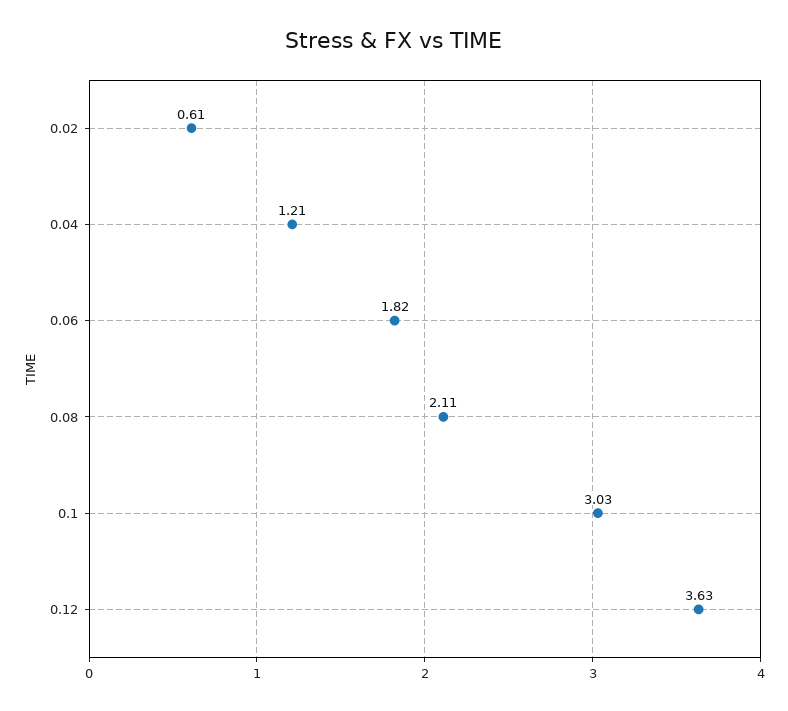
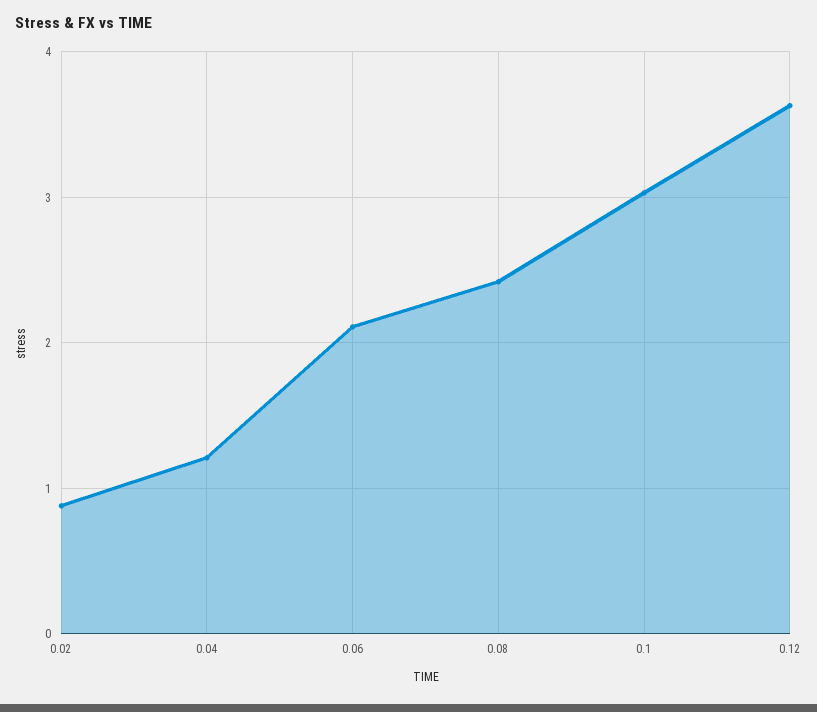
0.02: 0.61 -> 0.9
0.06: 1.82 -> 2.1
0.08: 2.11 -> 2.4

